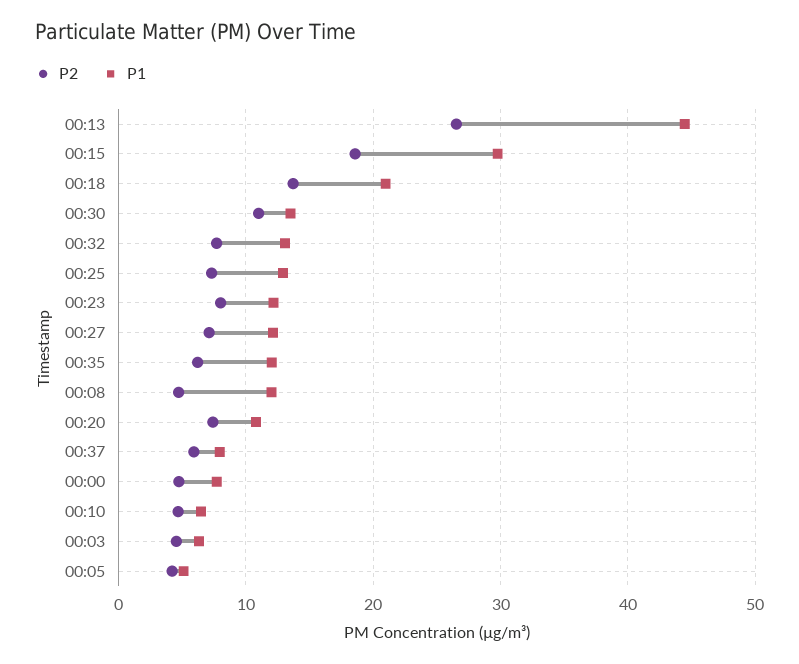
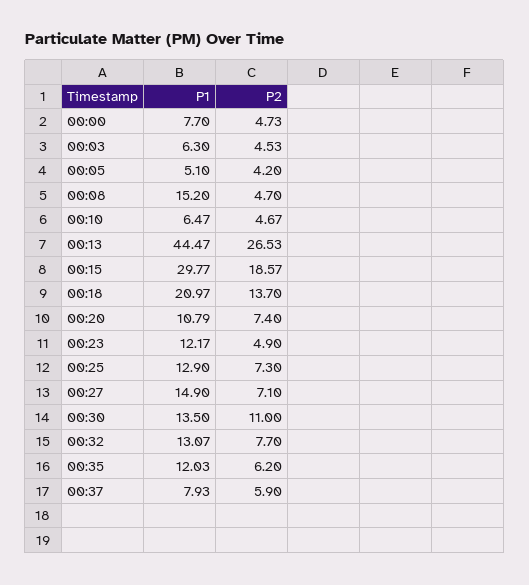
P2, 00:23: 8 -> 4.9
P1, 00:27: 12 -> 14.9
P1, 00:08: 12 -> 15.2

